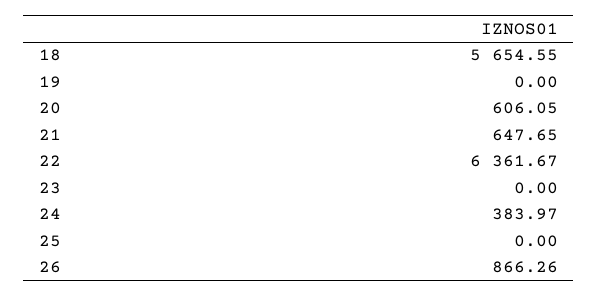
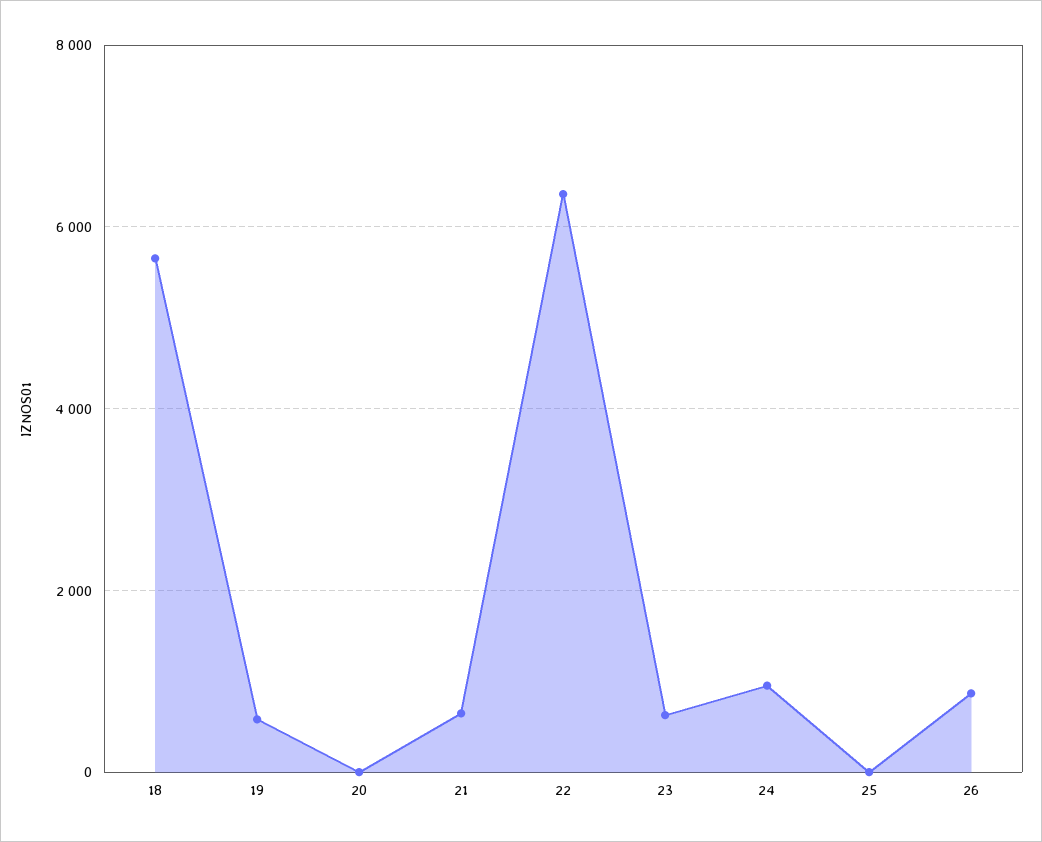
19: 0 -> 600
20: 606.05 -> 0
23: 0 -> 600
24: 383.97 -> 1000

